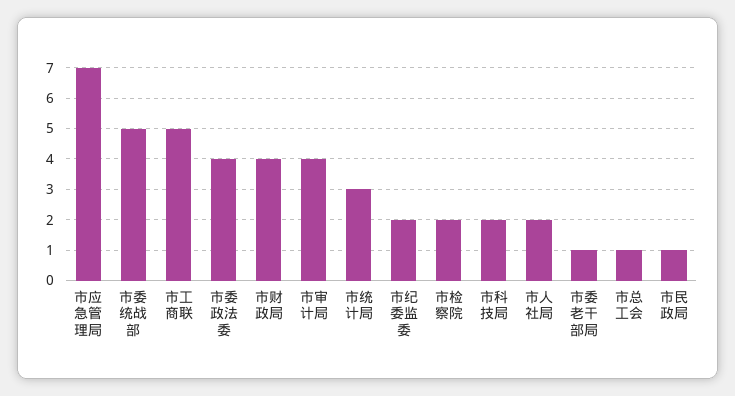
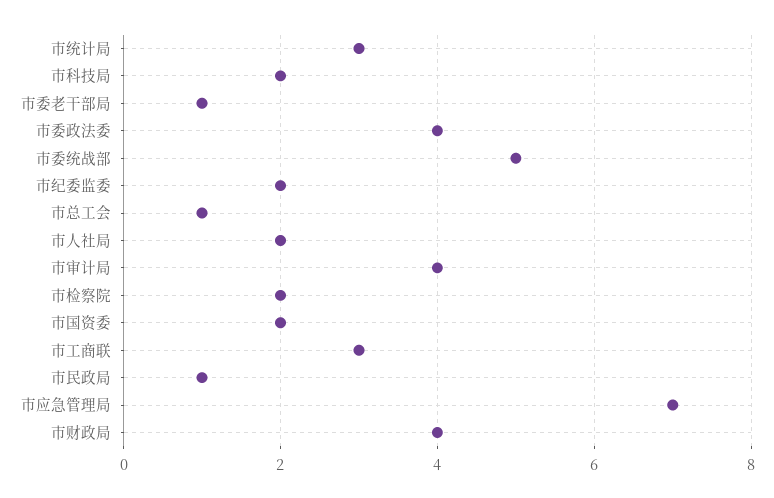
市工商联: 5 -> 3
市国资委: none -> 2

